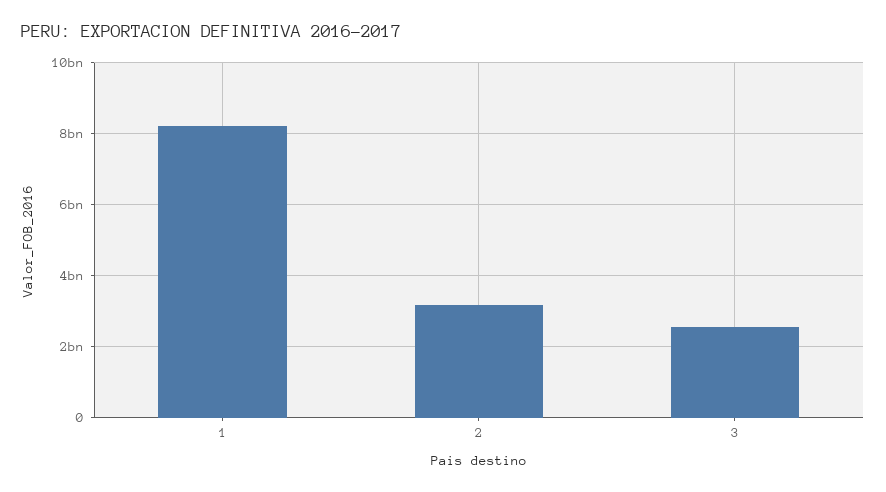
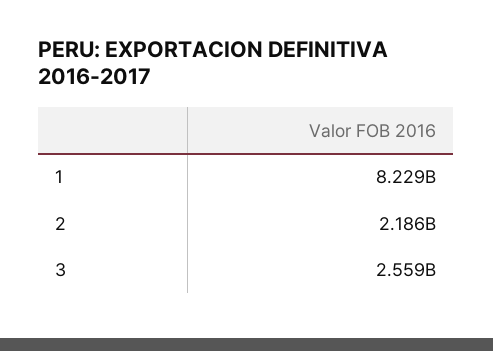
2: 3200000000 -> 2186000000

